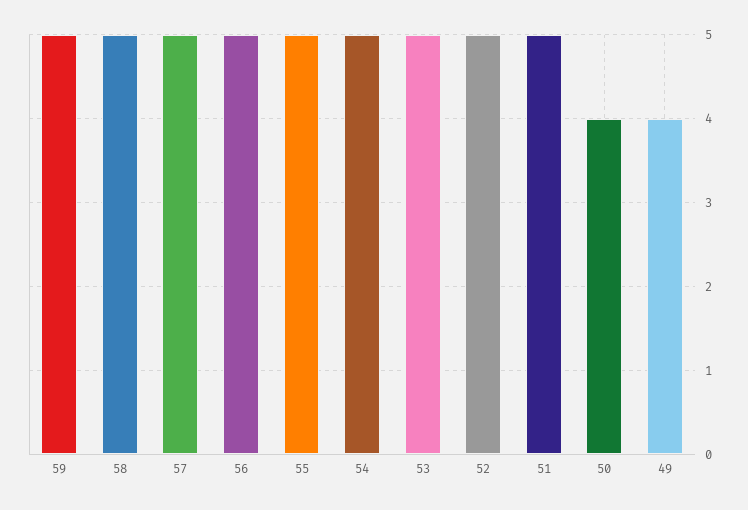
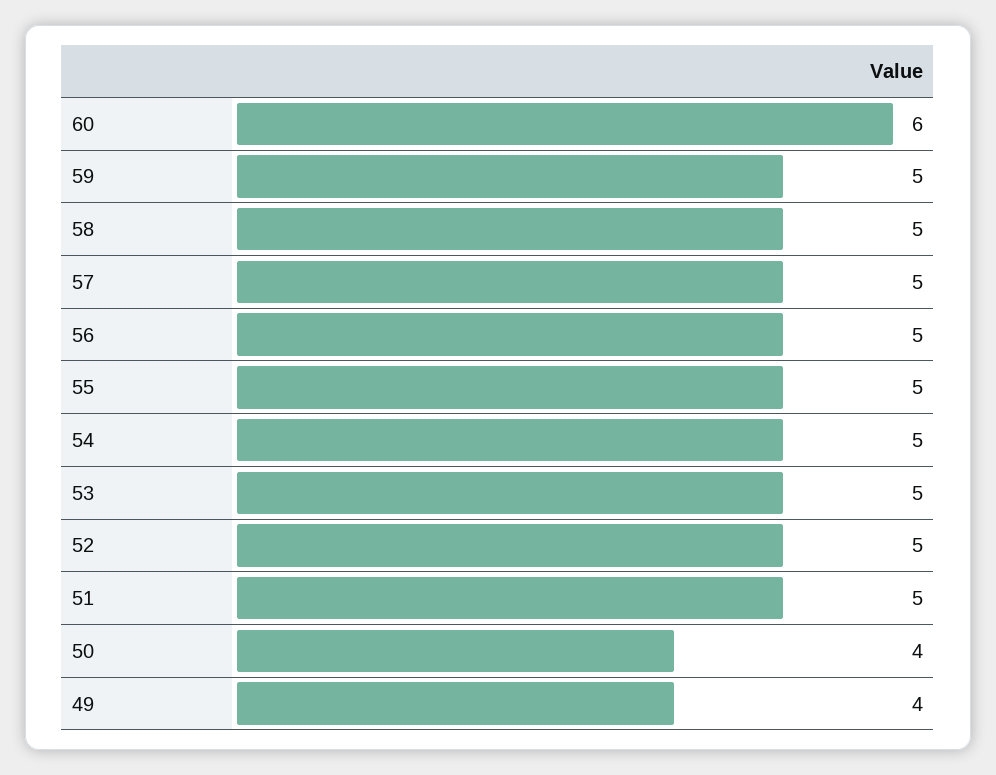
60: none -> 6

